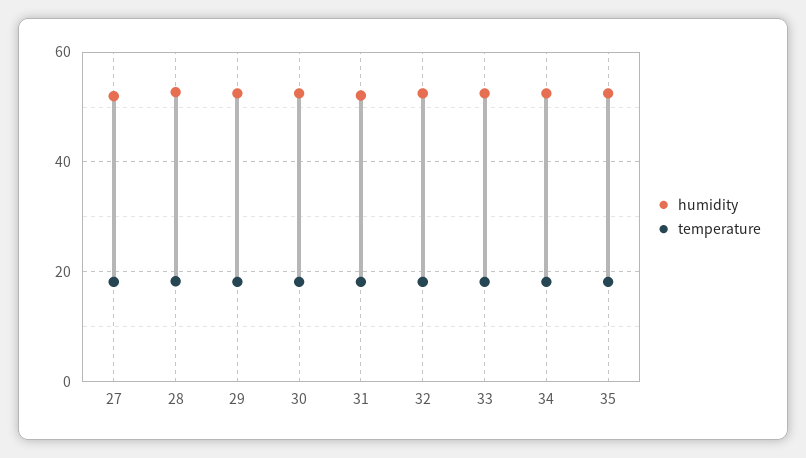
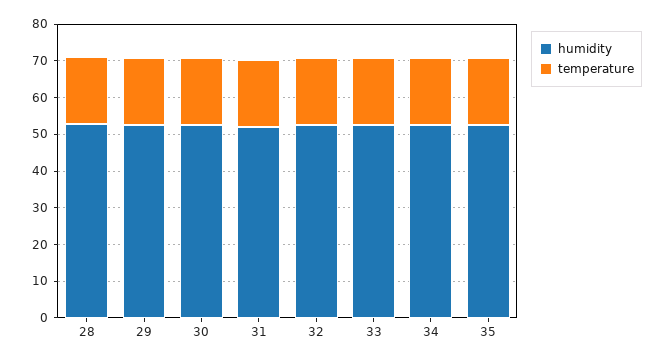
humidity, 27: 52 -> none
temperature, 27: 18 -> none

